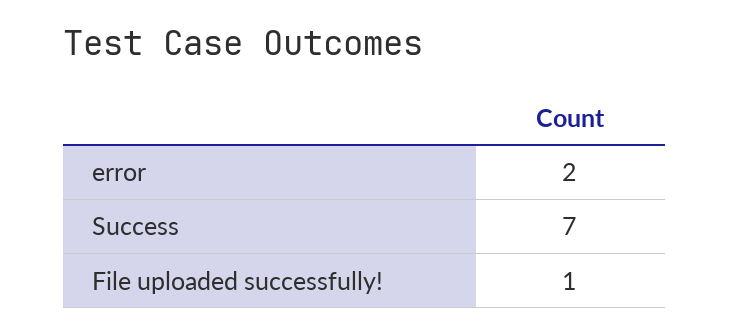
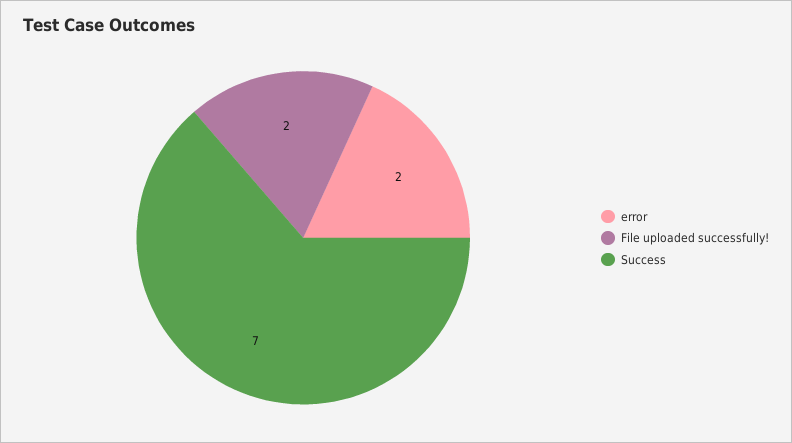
File uploaded successfully!: 1 -> 2

